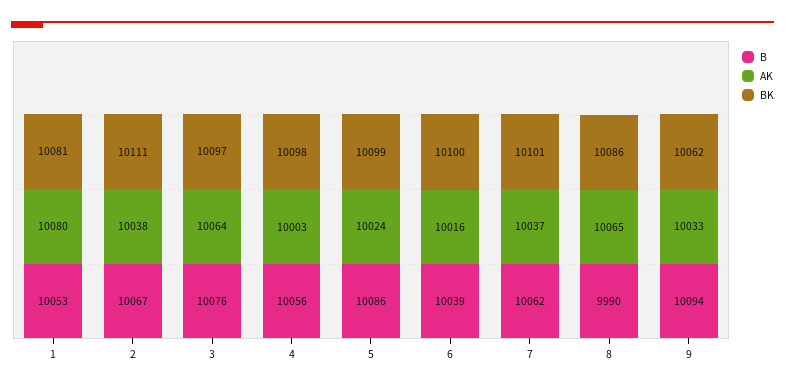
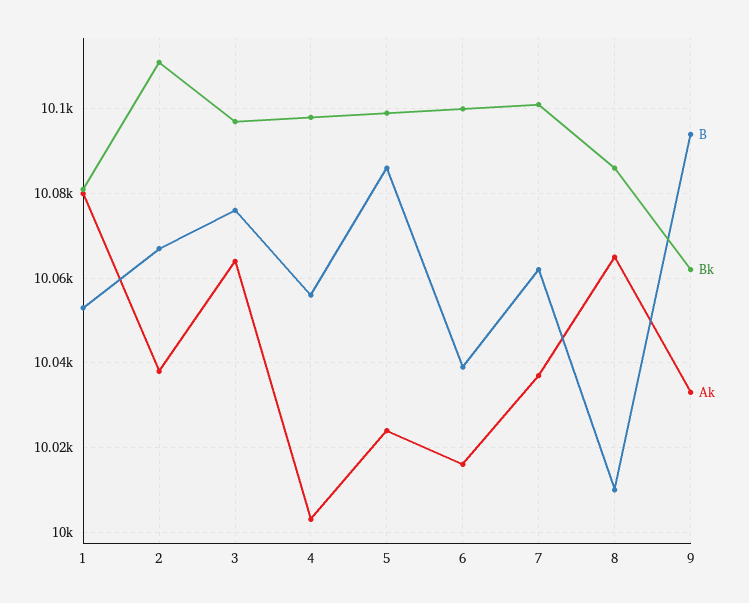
B, 8: 9990 -> 10010

